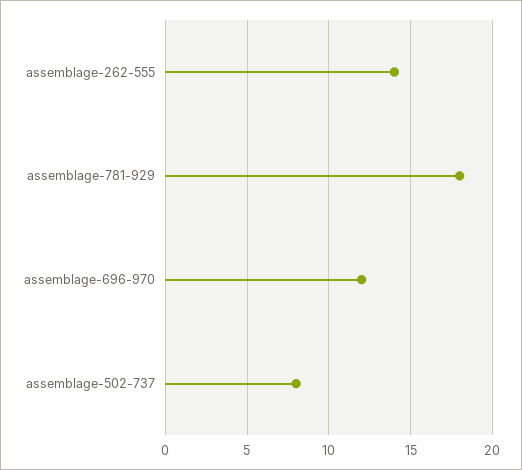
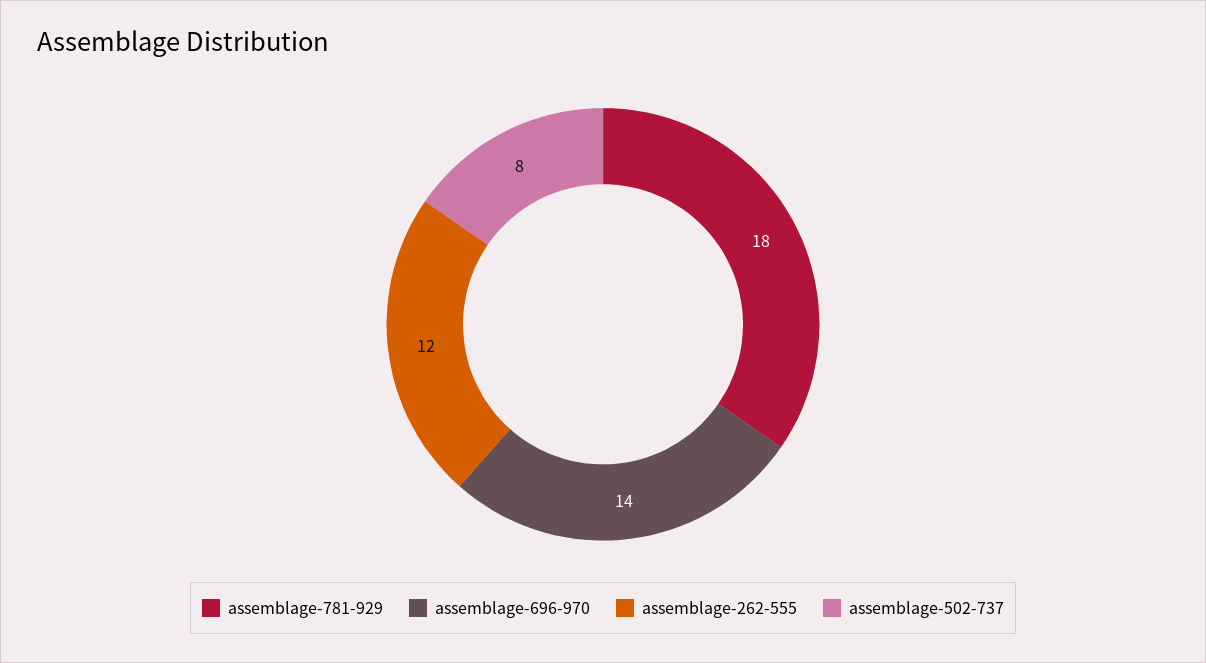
assemblage-262-555: 14 -> 12
assemblage-696-970: 12 -> 14

